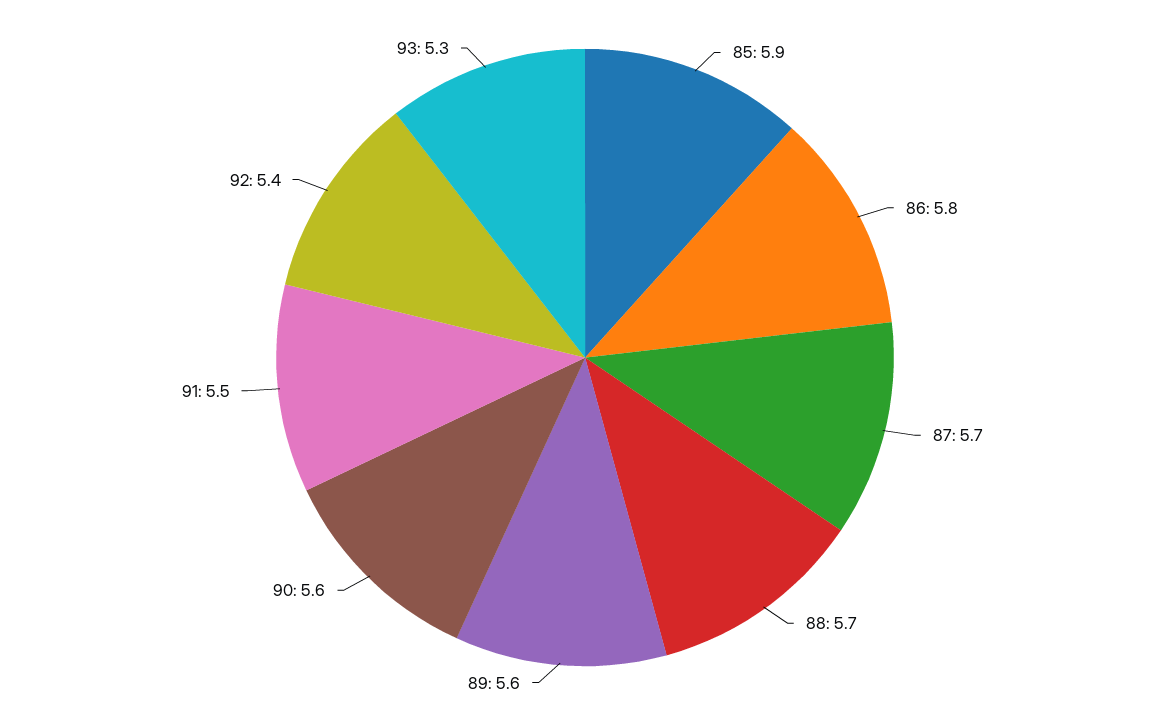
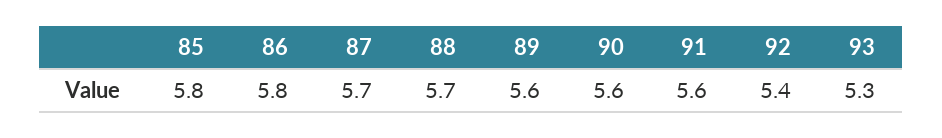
85: 5.9 -> 5.8
91: 5.5 -> 5.6

